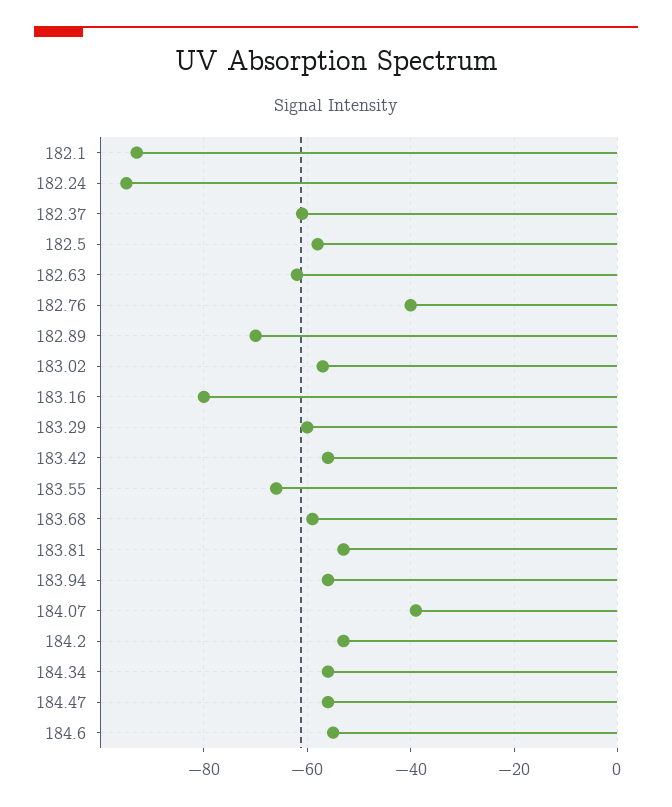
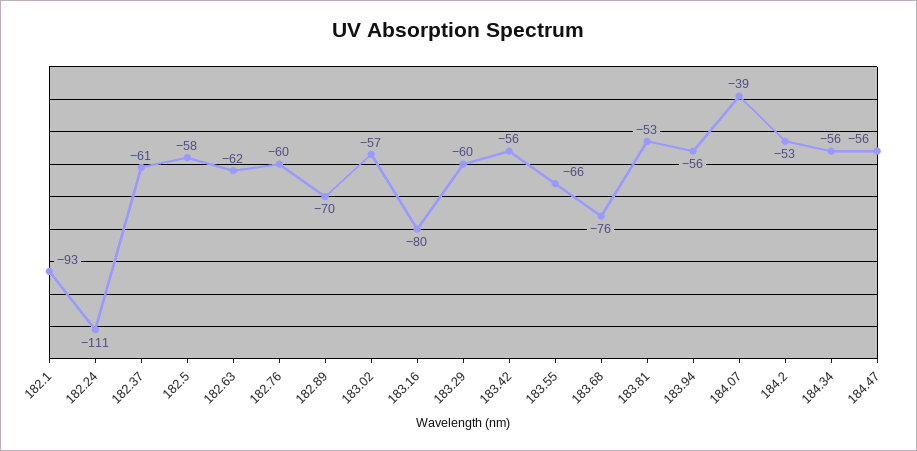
182.24: -95 -> -111
182.76: -40 -> -60
183.68: -60 -> -76
184.6: -55 -> none

